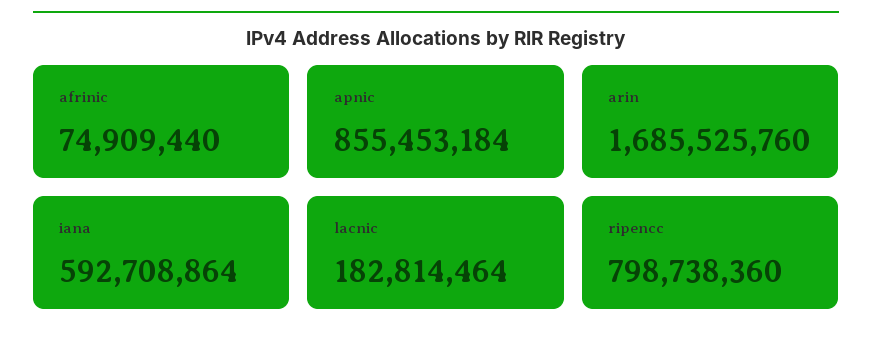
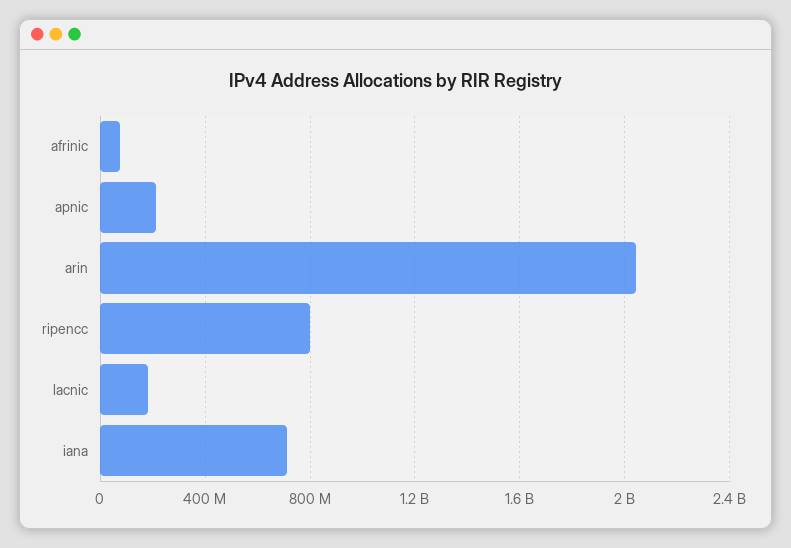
apnic: 855453184 -> 200000000
arin: 1685525760 -> 2050000000
iana: 592708864 -> 700000000

